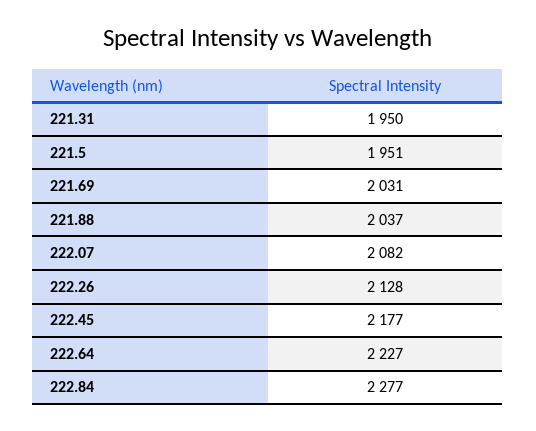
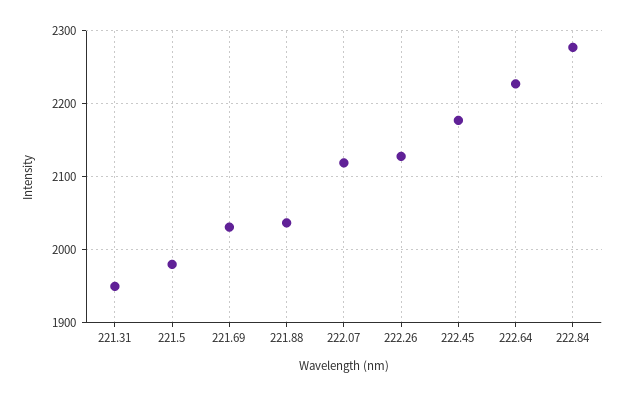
221.5: 1951 -> 1980
222.07: 2082 -> 2120

